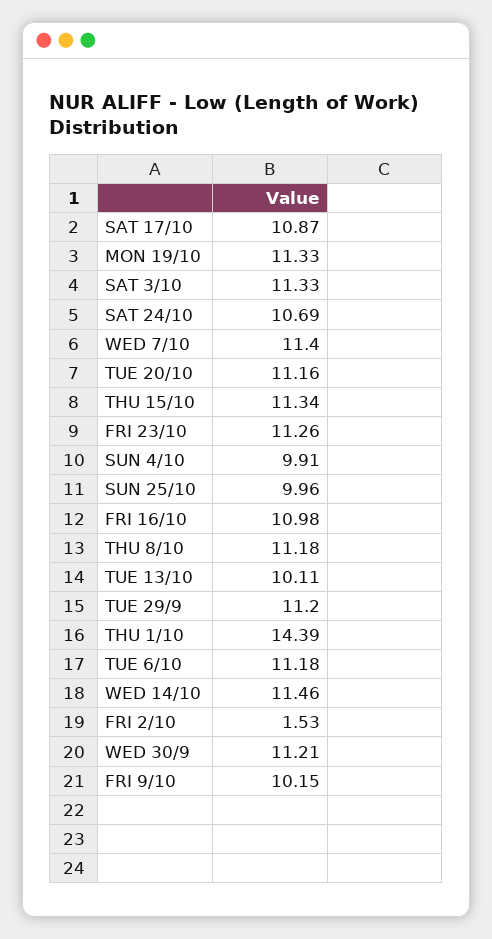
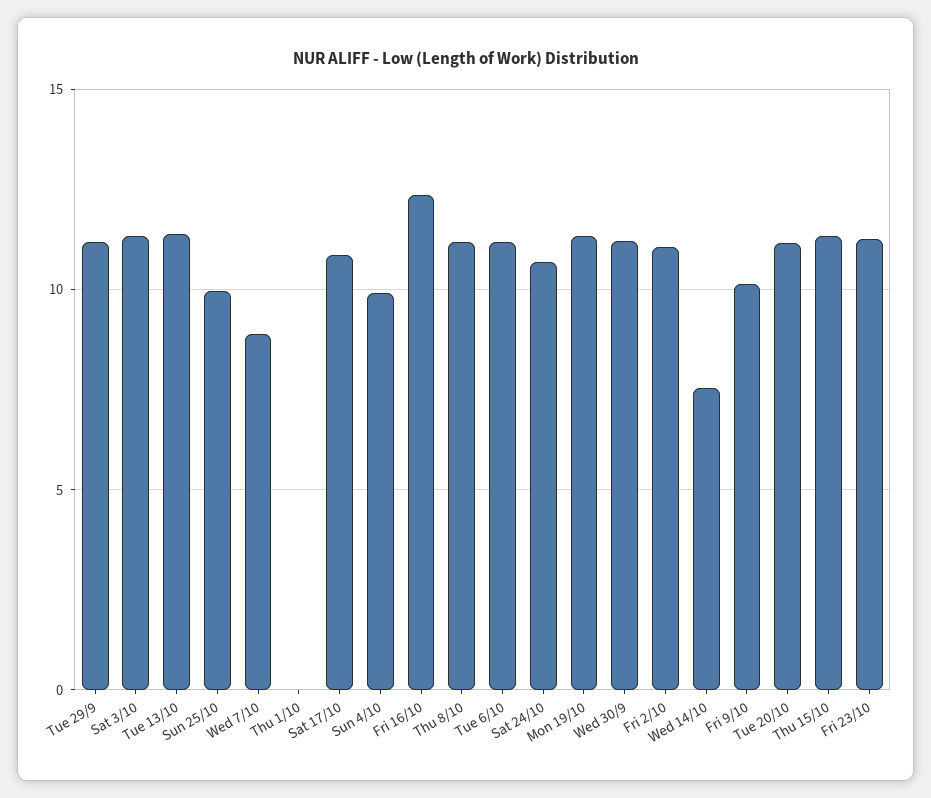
WED 7/10: 11.4 -> 9
FRI 16/10: 10.98 -> 12.5
TUE 13/10: 10.11 -> 11.5
THU 1/10: 14.39 -> 0
WED 14/10: 11.46 -> 7.5
FRI 2/10: 1.53 -> 11

